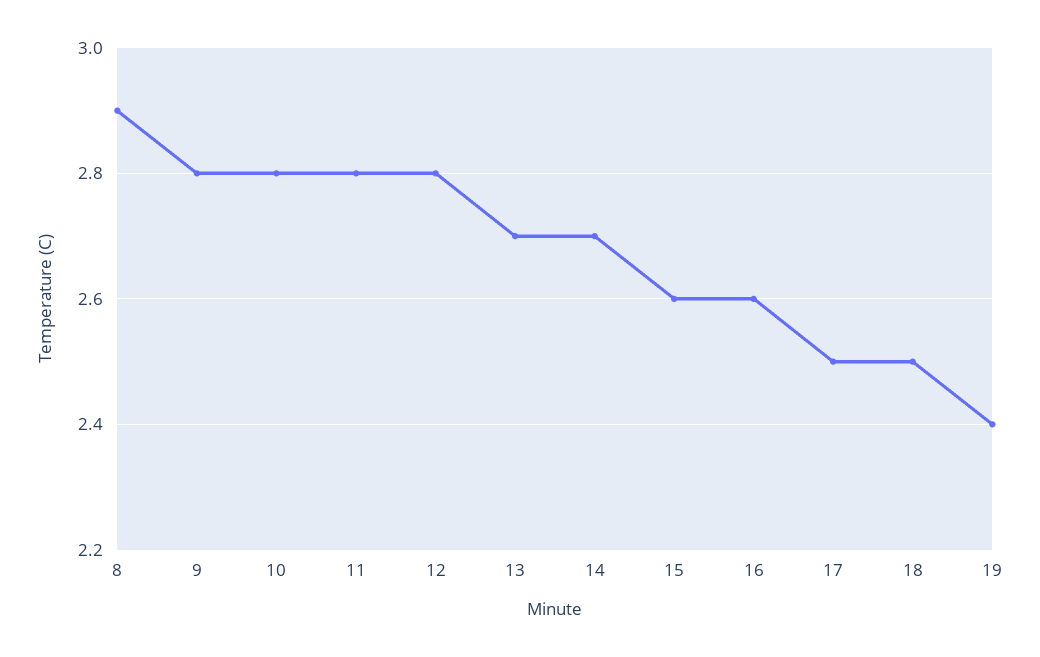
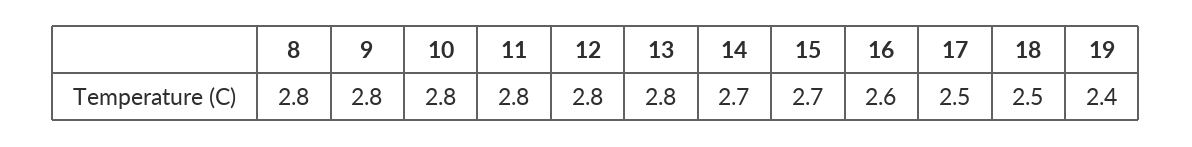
8: 2.9 -> 2.8
13: 2.7 -> 2.8
15: 2.6 -> 2.7

